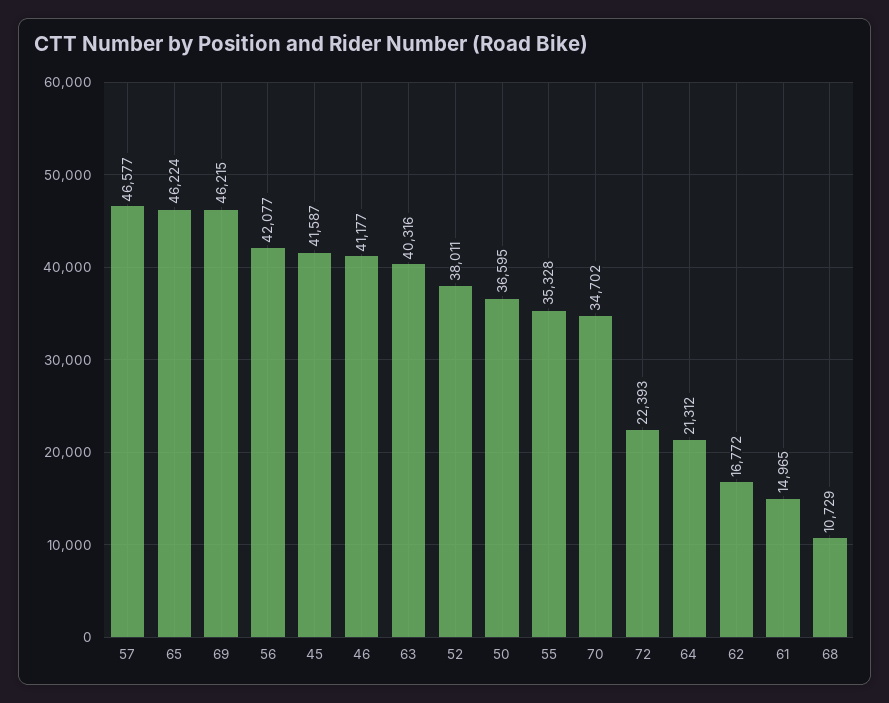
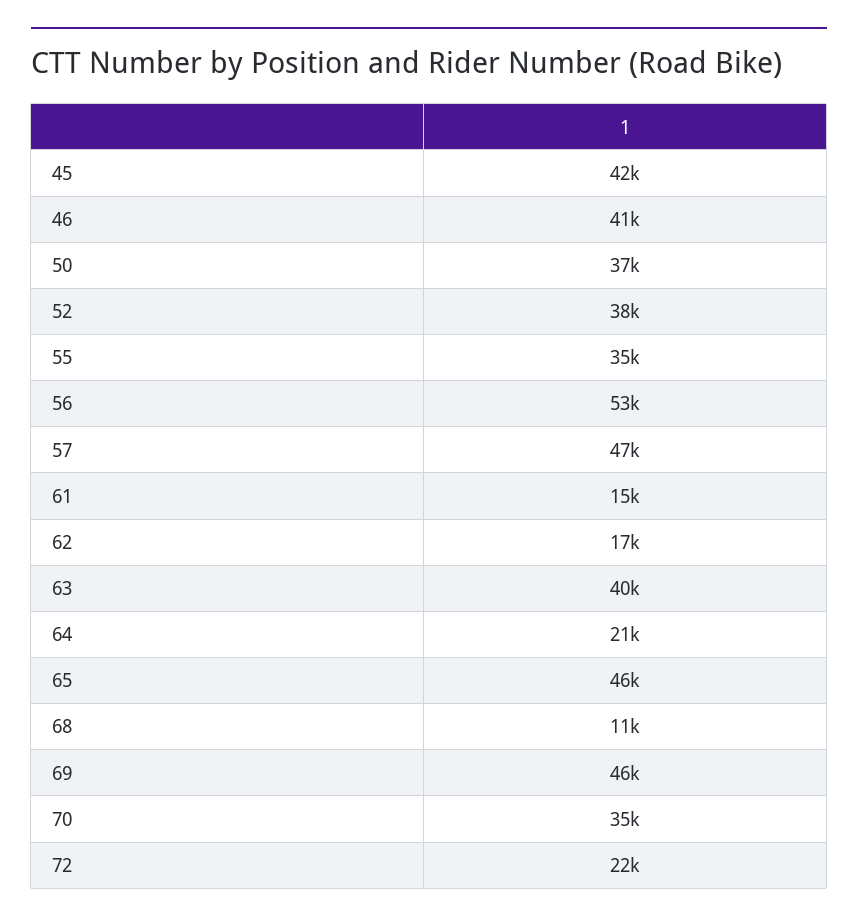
56: 42077 -> 53000

